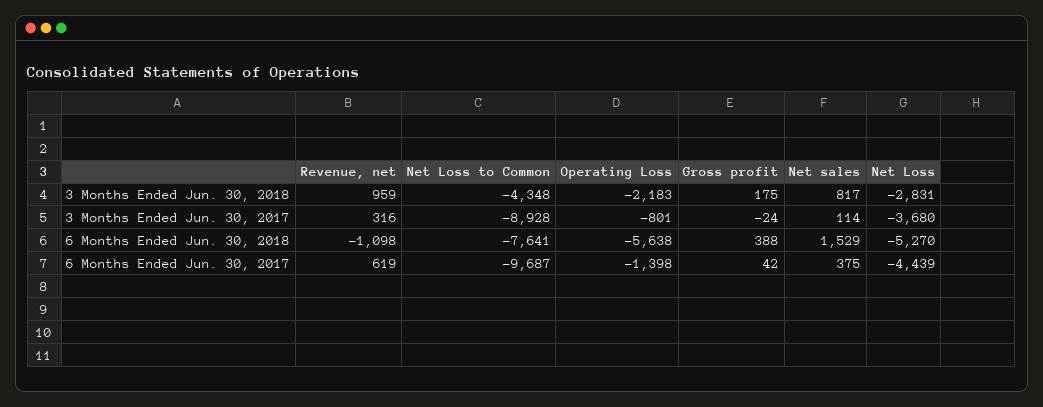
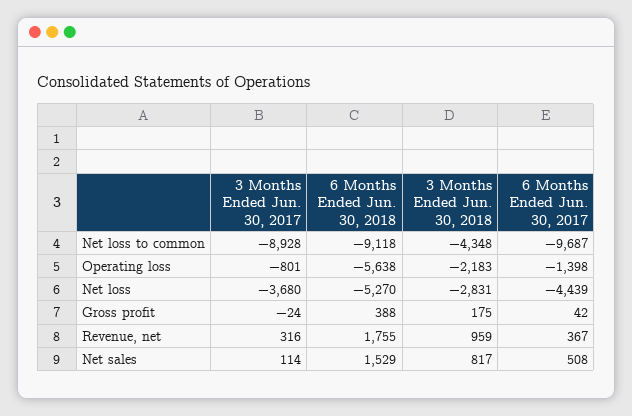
Revenue, net, 6 Months Ended Jun. 30, 2018: -1098 -> 1755
Net Loss to Common, 6 Months Ended Jun. 30, 2018: -7641 -> -9118
Revenue, net, 6 Months Ended Jun. 30, 2017: 619 -> 367
Net sales, 6 Months Ended Jun. 30, 2017: 375 -> 508

